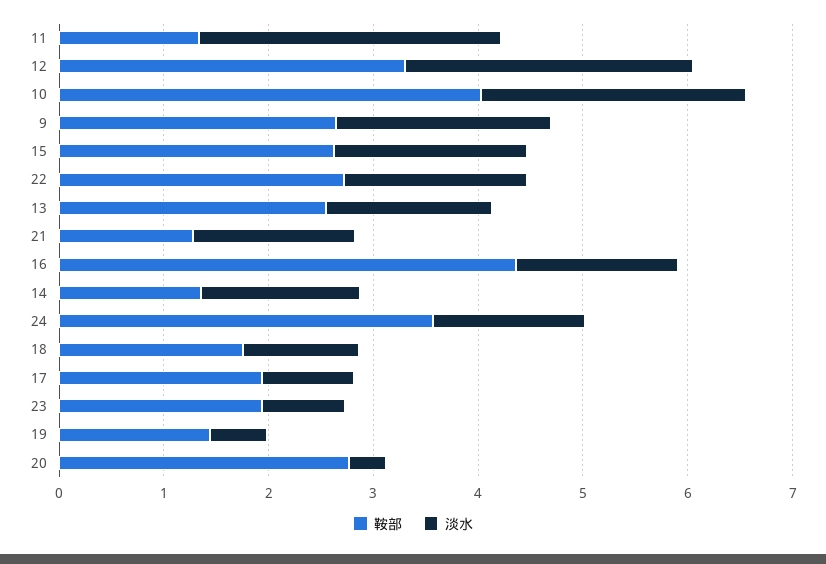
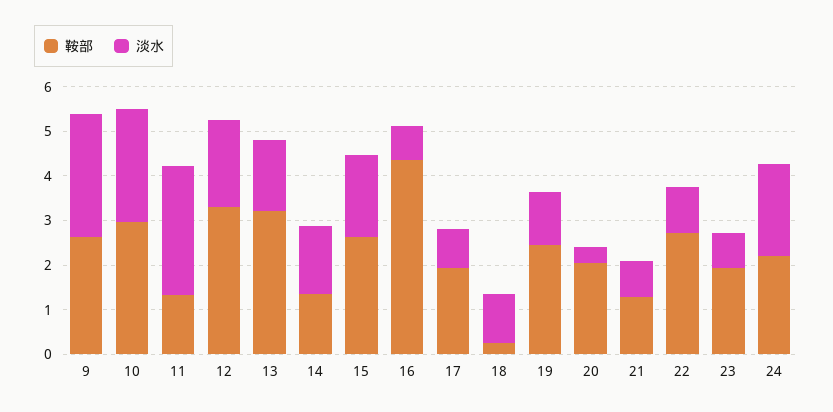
淡水, 12: 2.8 -> 2
鞍部, 10: 4 -> 3
淡水, 9: 2 -> 2.8
淡水, 22: 1.8 -> 1
鞍部, 13: 2.6 -> 3.2
淡水, 21: 1.6 -> 0.8
淡水, 16: 1.6 -> 0.8
鞍部, 24: 3.6 -> 2.2
淡水, 24: 1.4 -> 2
鞍部, 18: 1.8 -> 0.2
鞍部, 19: 1.4 -> 2.4
淡水, 19: 0.6 -> 1.2
鞍部, 20: 2.8 -> 2

